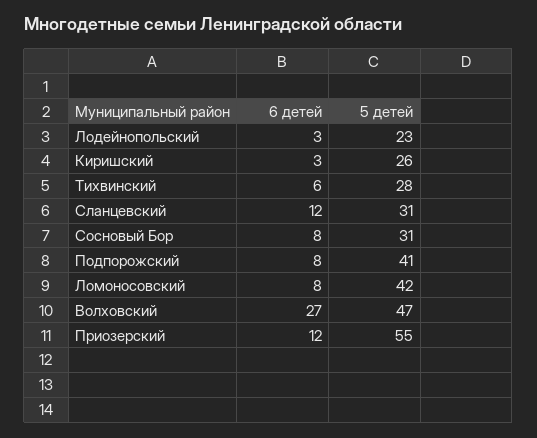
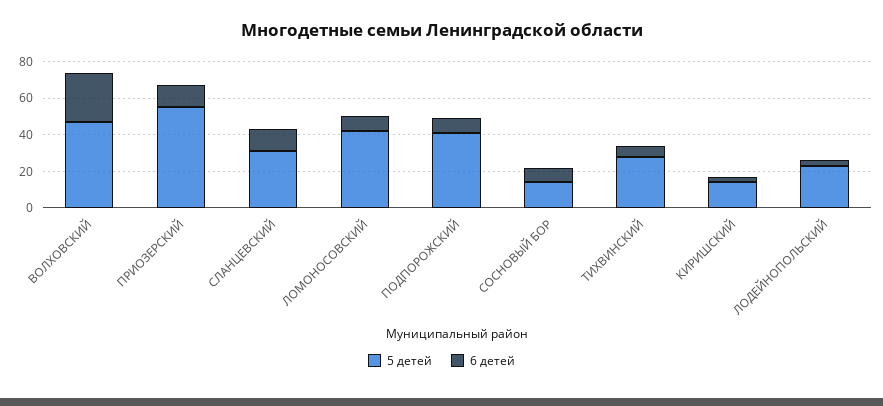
5 детей, Киришский: 26 -> 15
5 детей, Сосновый Бор: 31 -> 15

